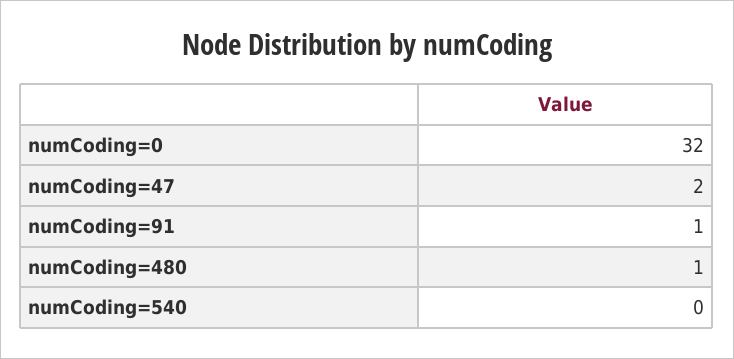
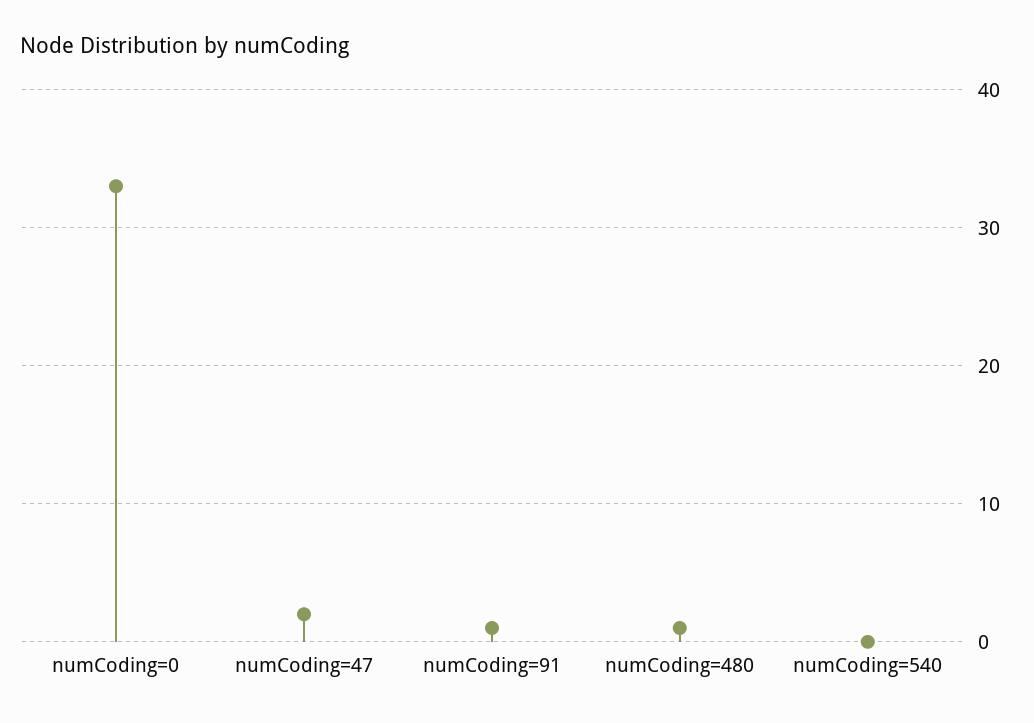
numCoding=0: 32 -> 33

